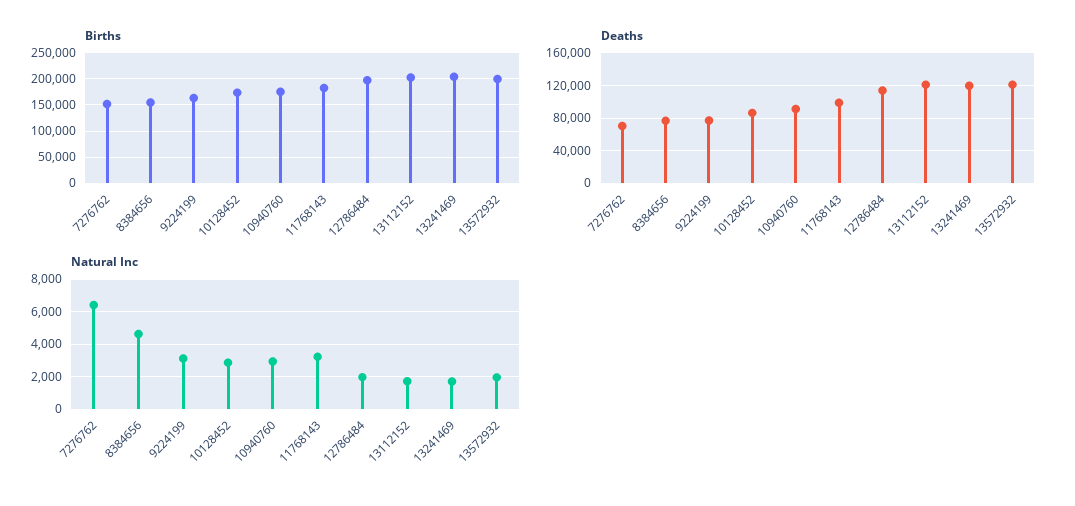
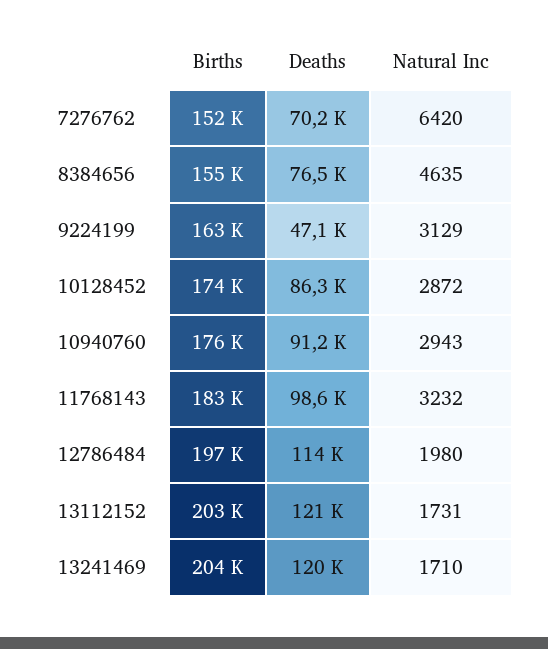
Births, 13572932: 200000 -> none
Deaths, 9224199: 80000 -> 47100
Deaths, 13572932: 120000 -> none
Natural Inc, 13572932: 2000 -> none

